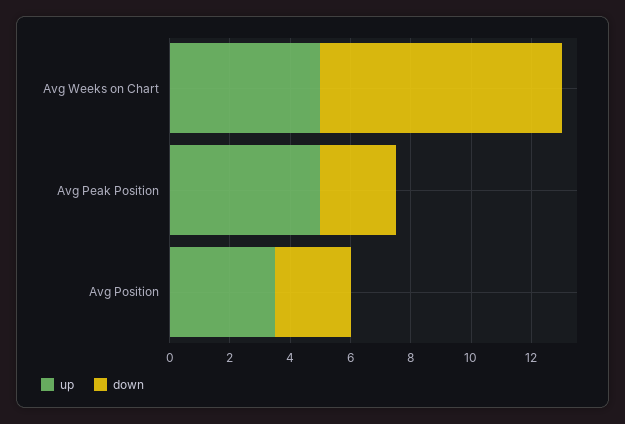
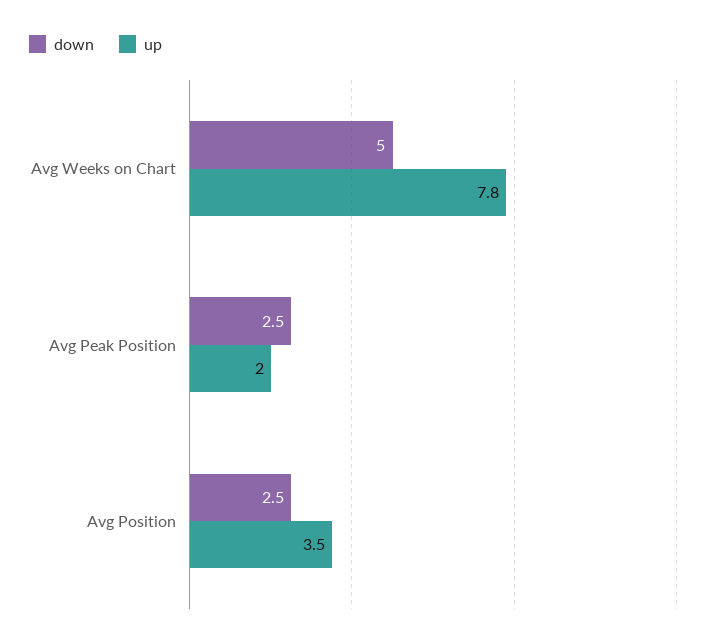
up, Avg Weeks on Chart: 5 -> 7.8
down, Avg Weeks on Chart: 8 -> 5
up, Avg Peak Position: 5 -> 2

